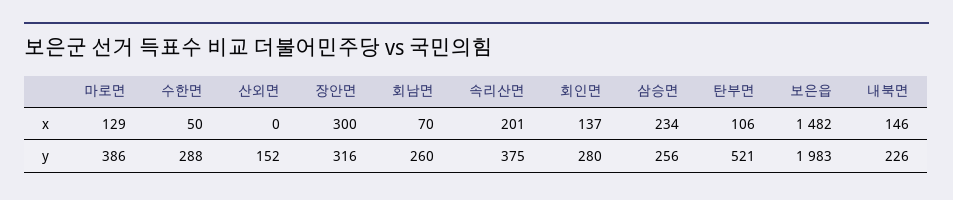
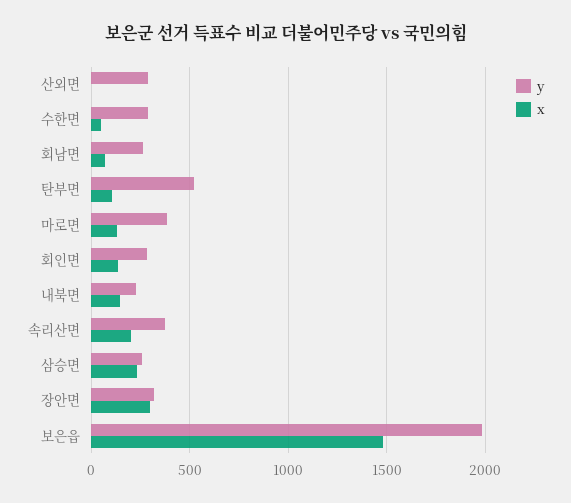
y, 산외면: 152 -> 300

